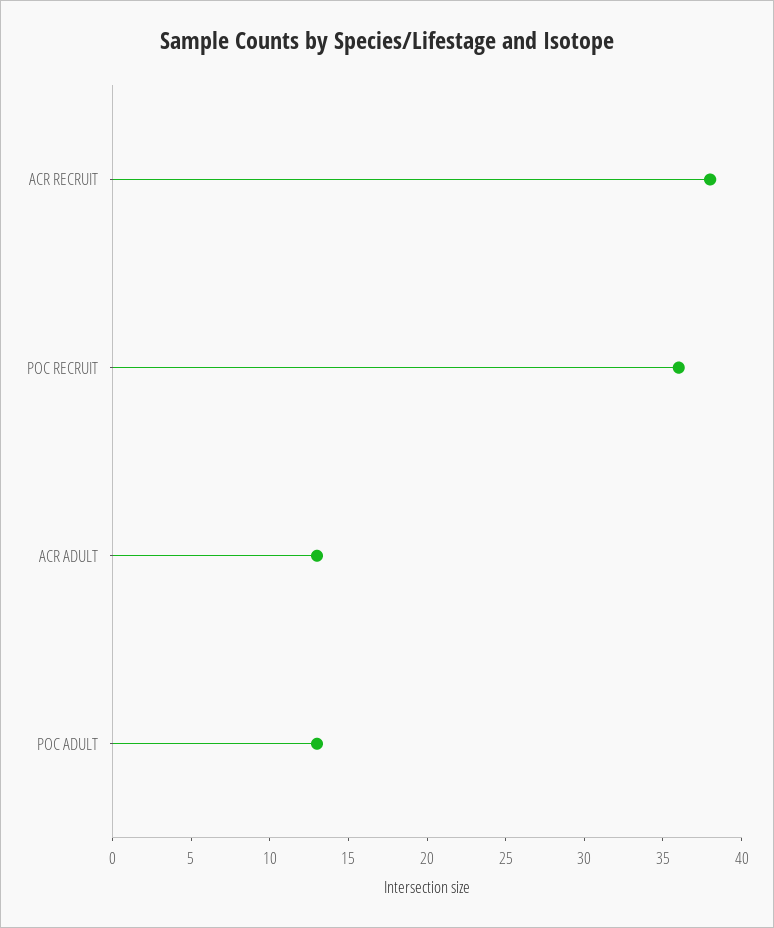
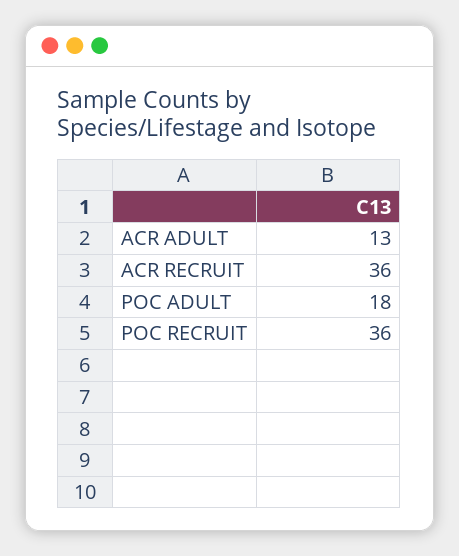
ACR RECRUIT: 38 -> 36
POC ADULT: 13 -> 18

